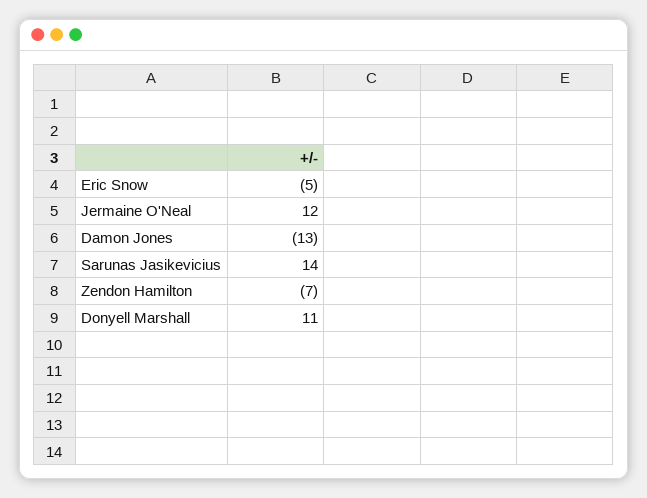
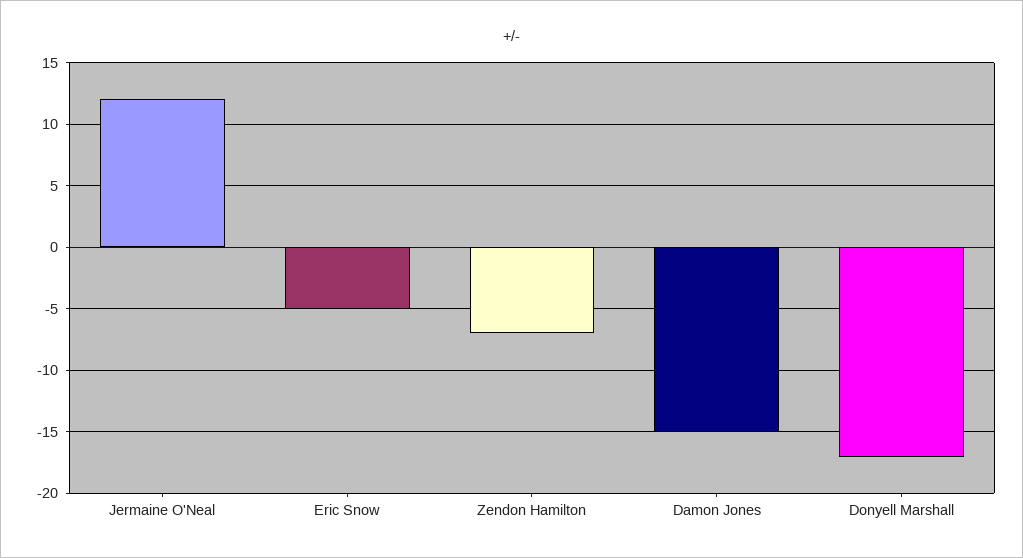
Damon Jones: -13 -> -15
Sarunas Jasikevicius: 14 -> none
Donyell Marshall: 11 -> -17

